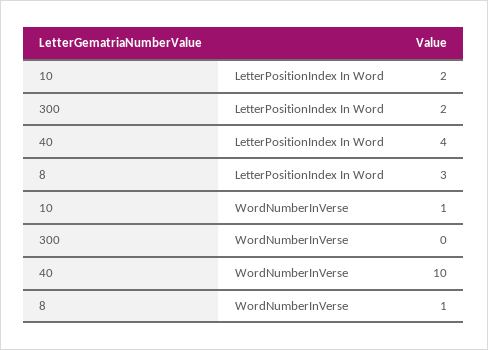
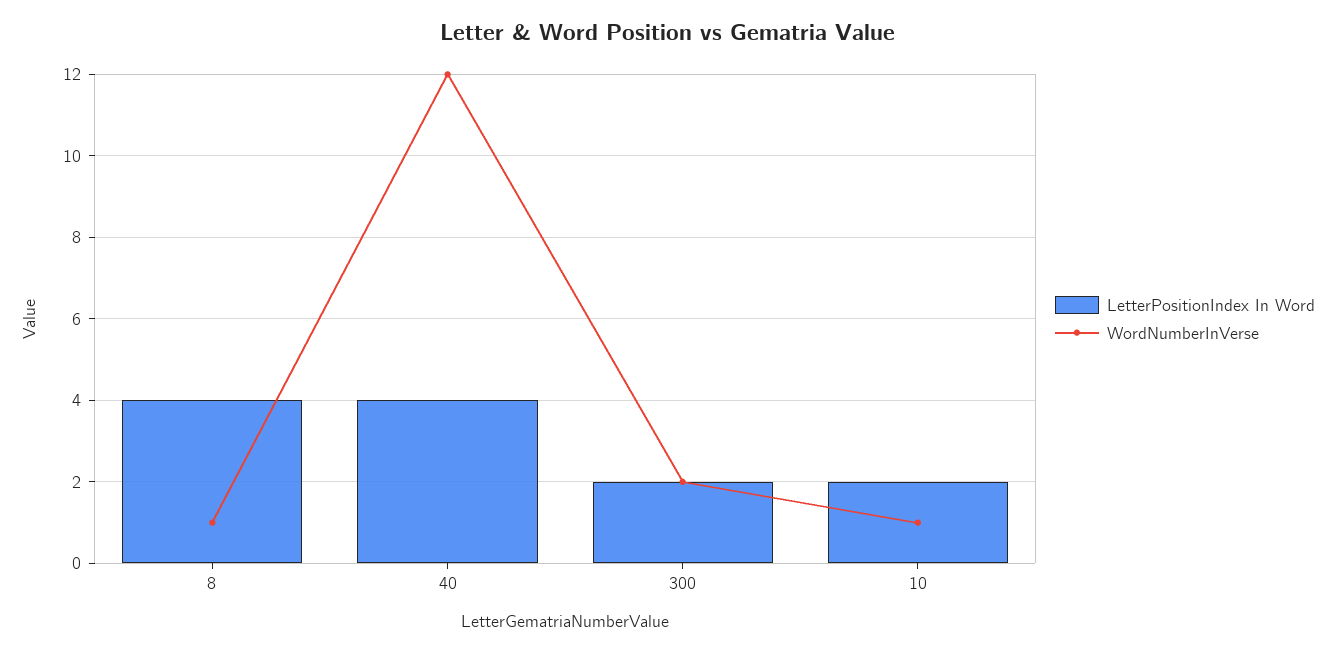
LetterPositionIndex In Word, 8: 3 -> 4
WordNumberInVerse, 300: 0 -> 2
WordNumberInVerse, 40: 10 -> 12

